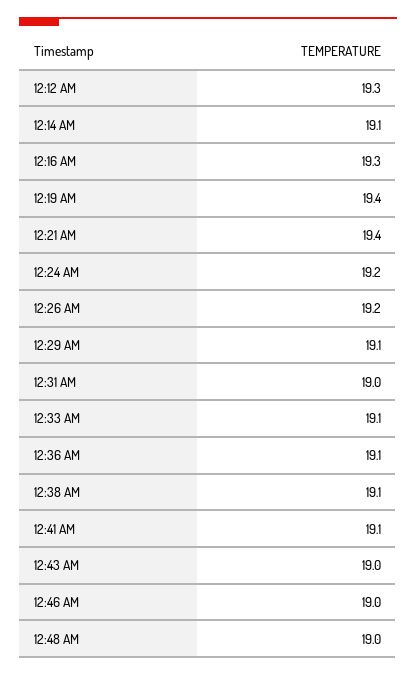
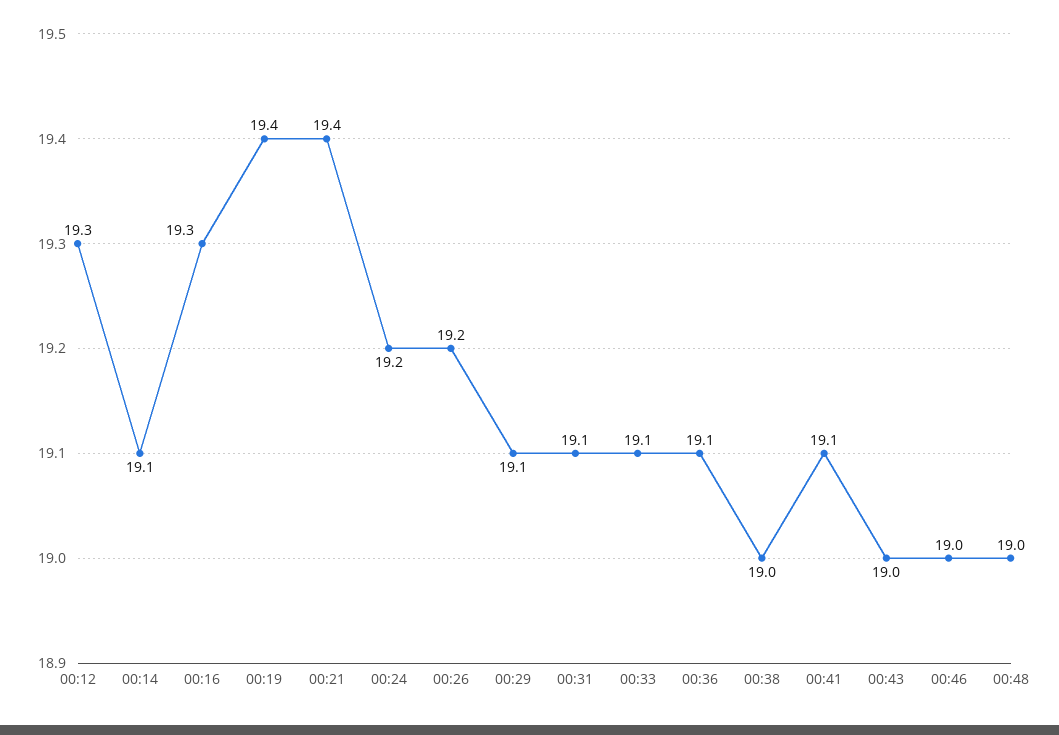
12:31 AM: 19 -> 19.1
12:38 AM: 19.1 -> 19

